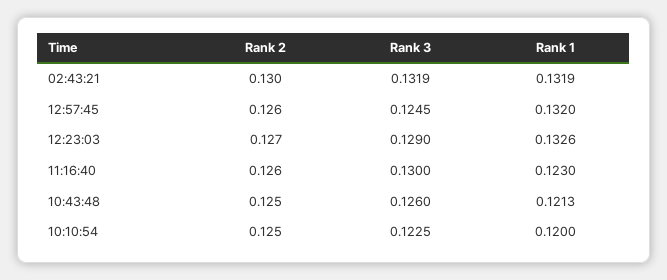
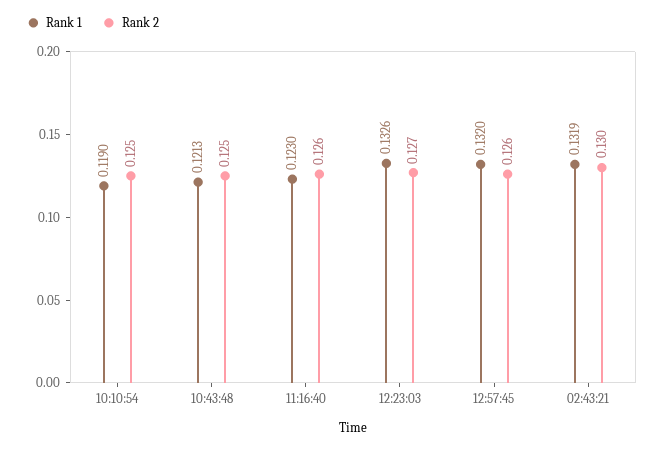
Rank 3, 02:43:21: 0.1319 -> none
Rank 3, 12:57:45: 0.1245 -> none
Rank 3, 12:23:03: 0.129 -> none
Rank 3, 11:16:40: 0.13 -> none
Rank 3, 10:43:48: 0.126 -> none
Rank 3, 10:10:54: 0.1225 -> none
Rank 1, 10:10:54: 0.12 -> 0.119

